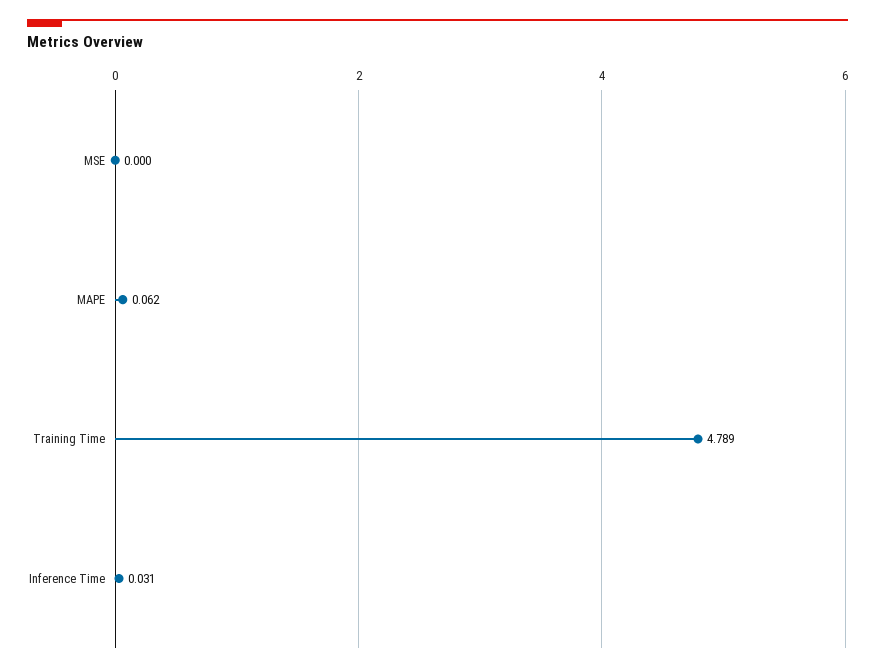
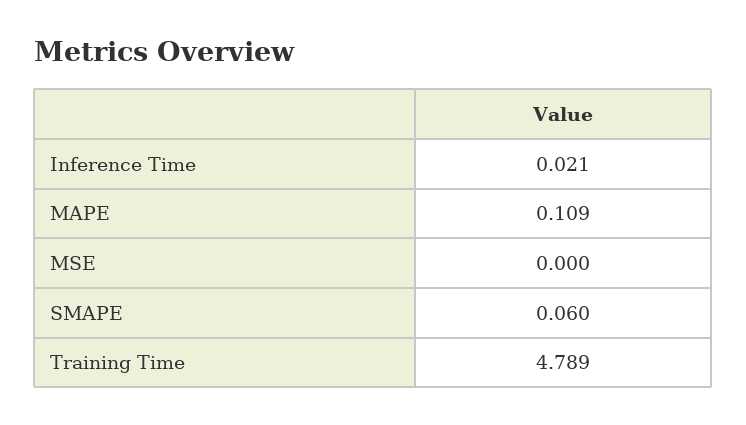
MAPE: 0.062 -> 0.109
Inference Time: 0.031 -> 0.021
SMAPE: none -> 0.06

